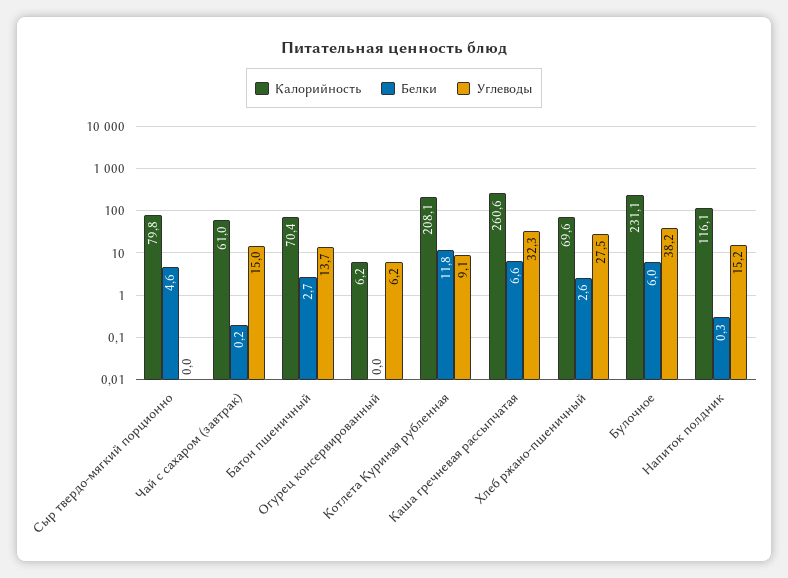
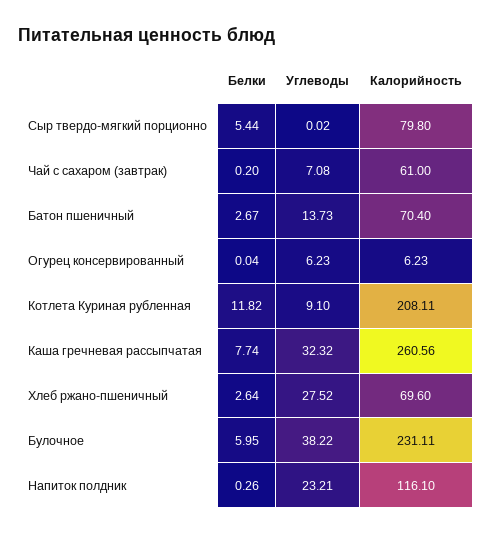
Белки, Сыр твердо-мягкий порционно: 4.6 -> 5.44
Углеводы, Чай с сахаром (завтрак): 15 -> 7.08
Белки, Каша гречневая рассыпчатая: 6.6 -> 7.74
Углеводы, Напиток полдник: 15.2 -> 23.21

